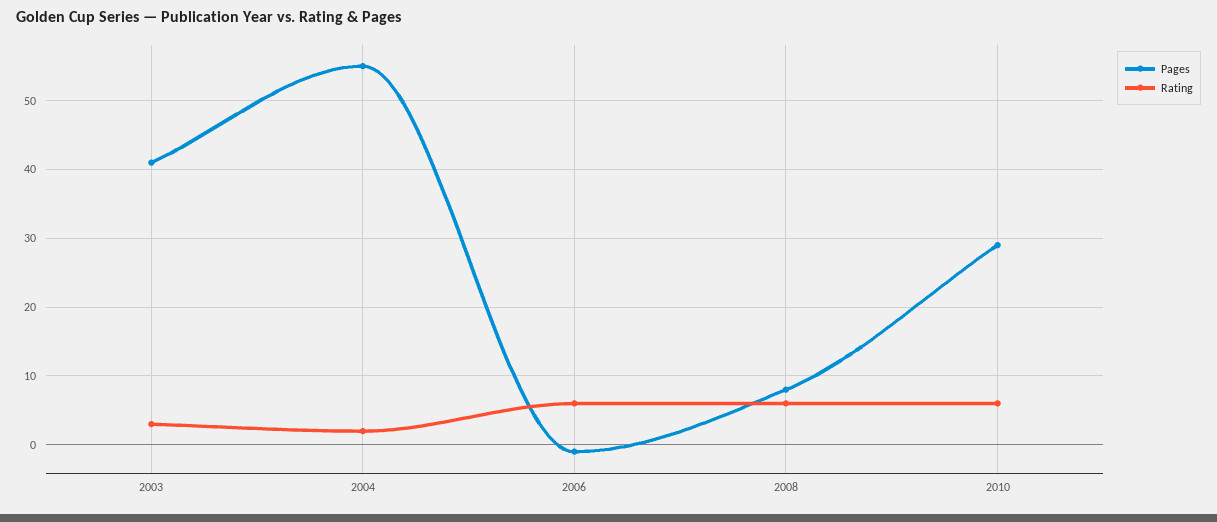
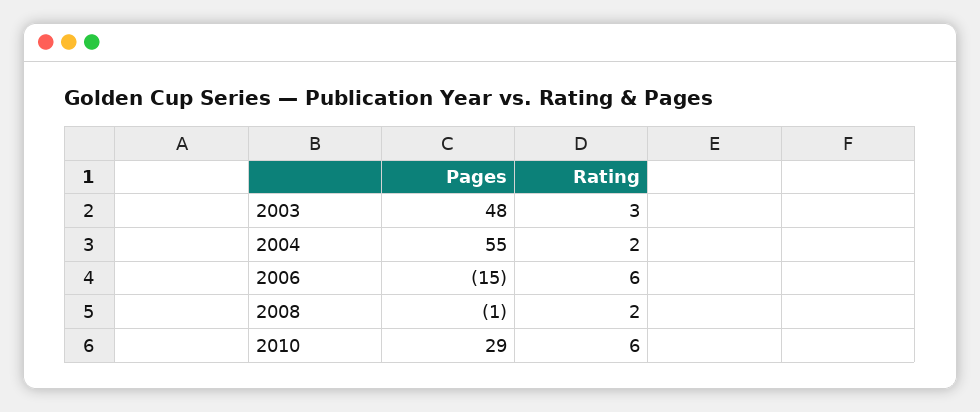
Pages, 2003: 41 -> 48
Pages, 2006: -1 -> -15
Pages, 2008: 8 -> -1
Rating, 2008: 6 -> 2

